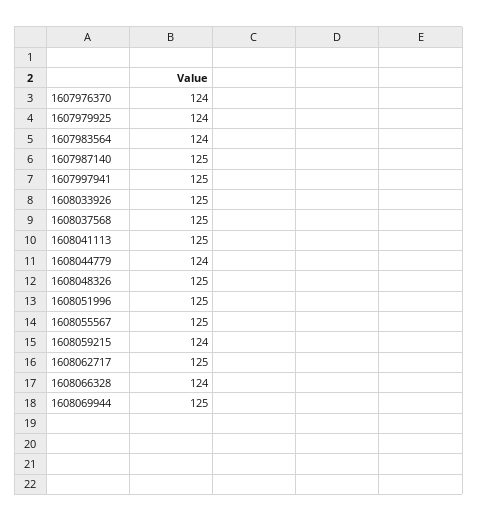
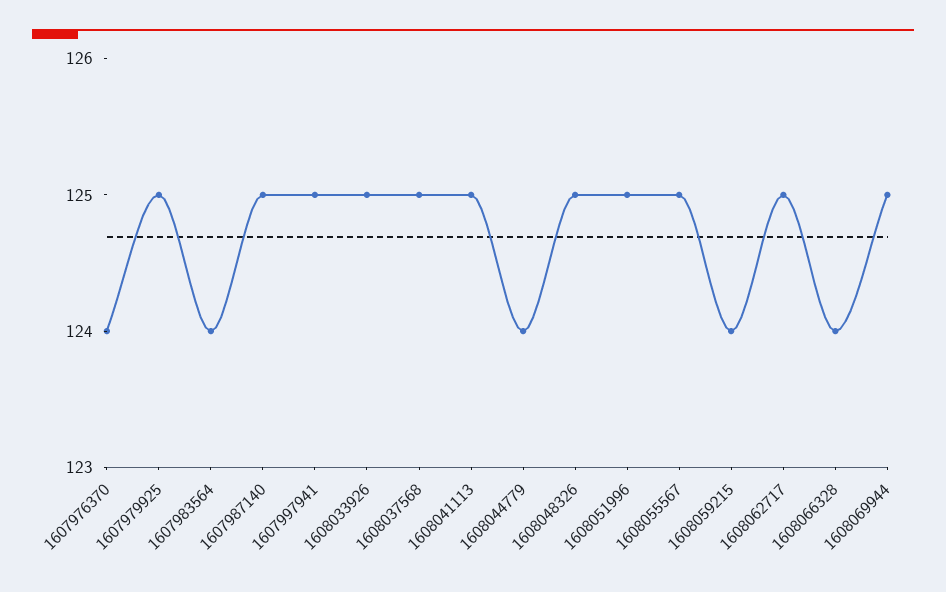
1607979925: 124 -> 125

